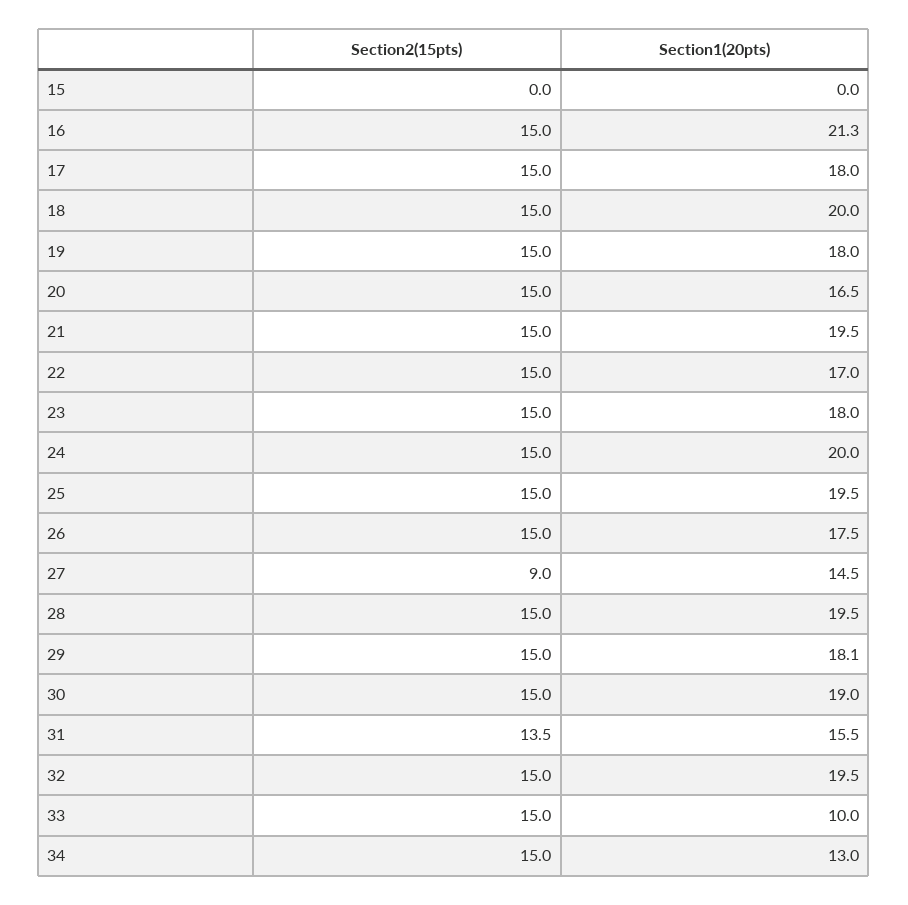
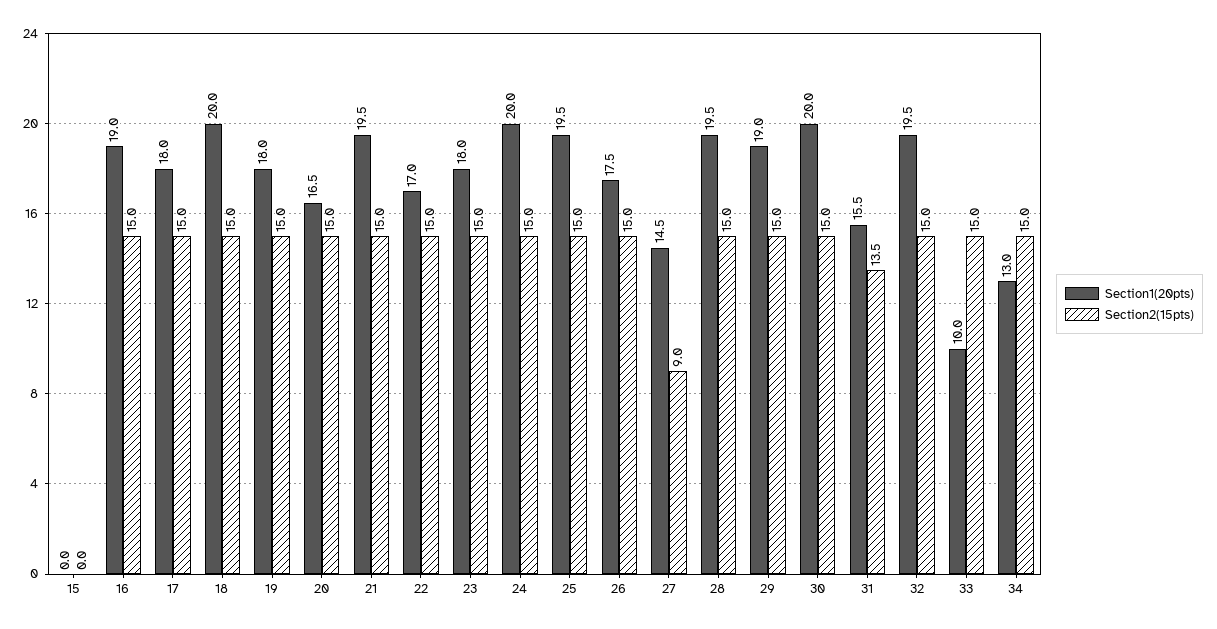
Section1(20pts), 16: 21.3 -> 19
Section1(20pts), 29: 18.1 -> 19
Section1(20pts), 30: 19 -> 20

